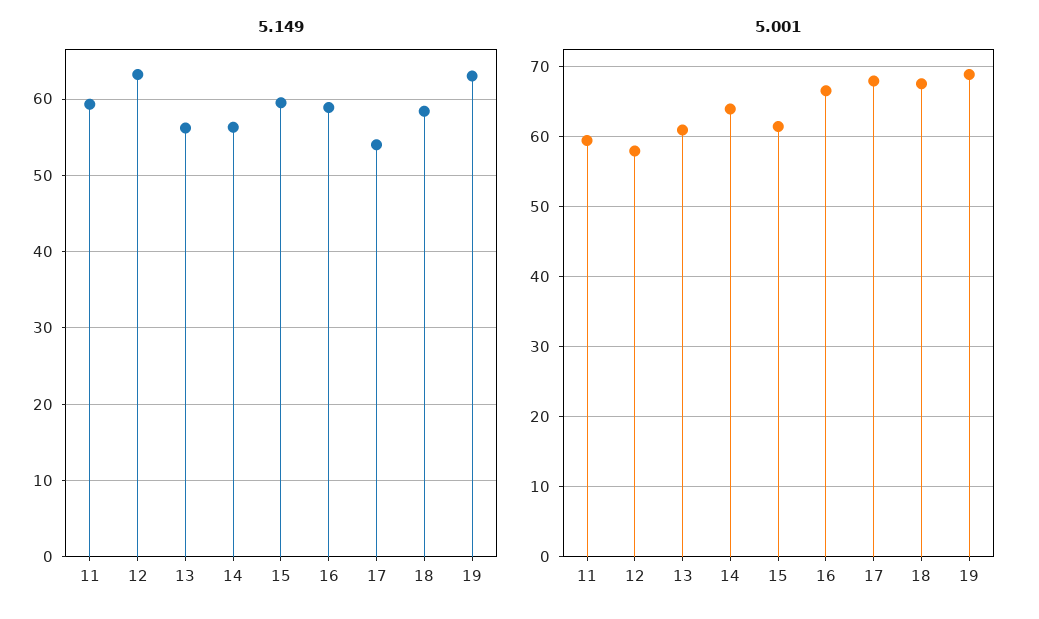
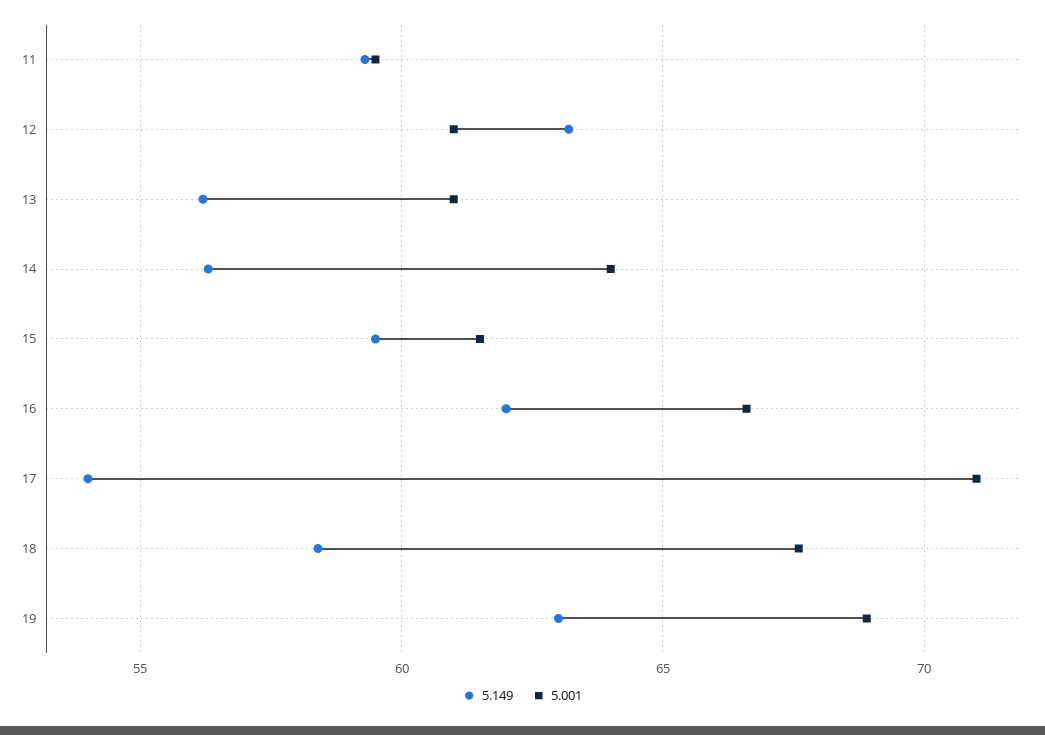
5.149, 16: 59 -> 62
5.001, 12: 58 -> 61
5.001, 17: 68 -> 71

